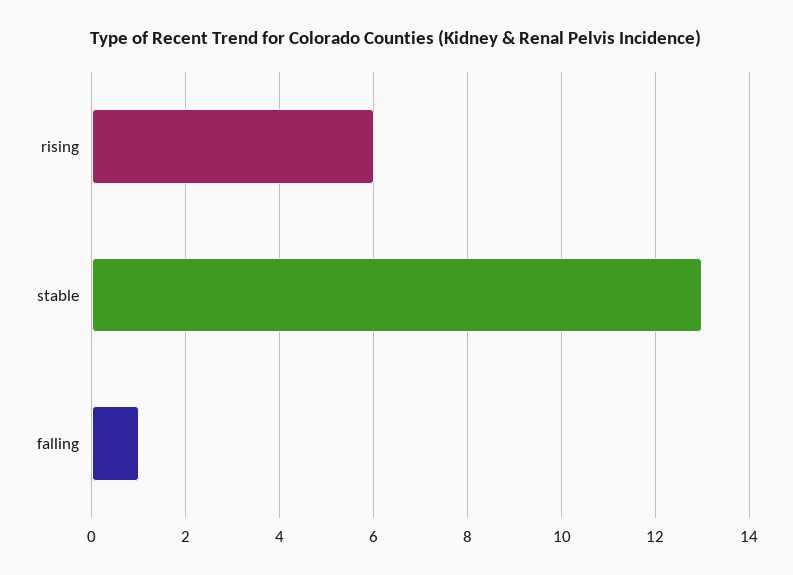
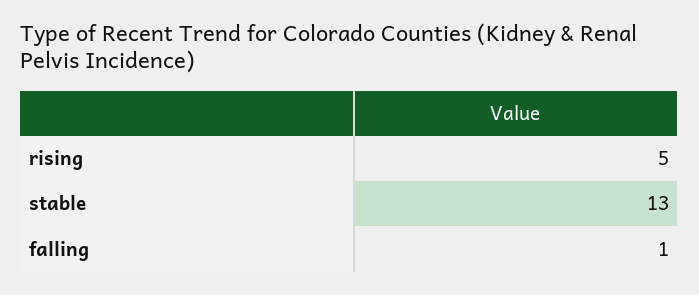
rising: 6 -> 5

